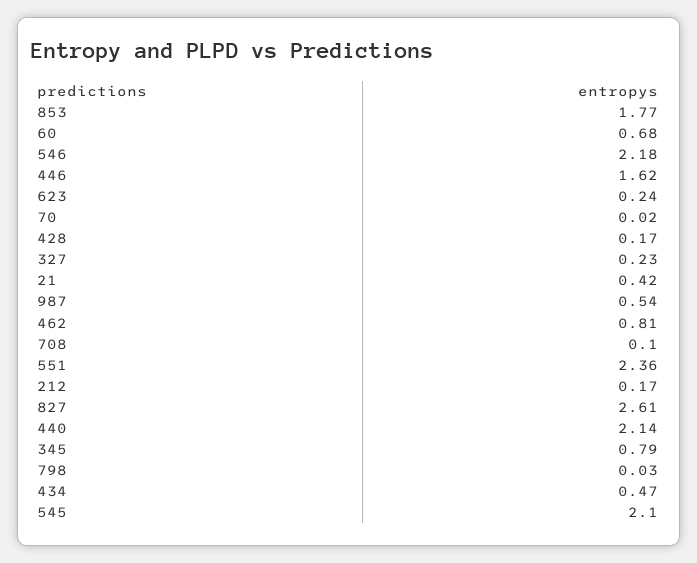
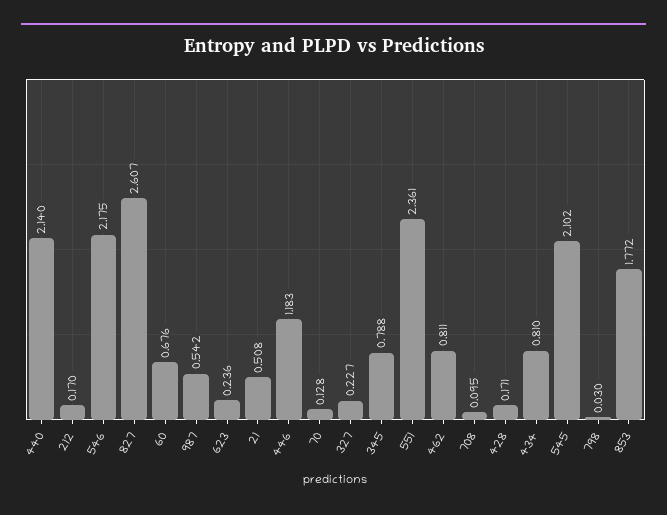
446: 1.62 -> 1.183
70: 0.02 -> 0.128
21: 0.42 -> 0.508
434: 0.47 -> 0.81

